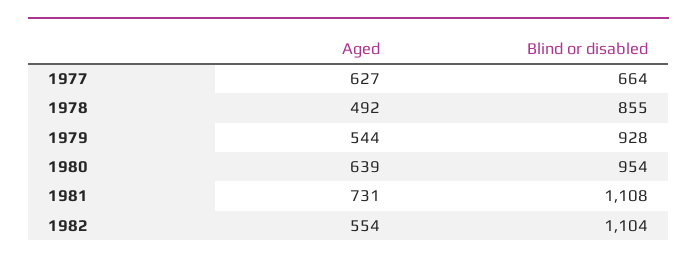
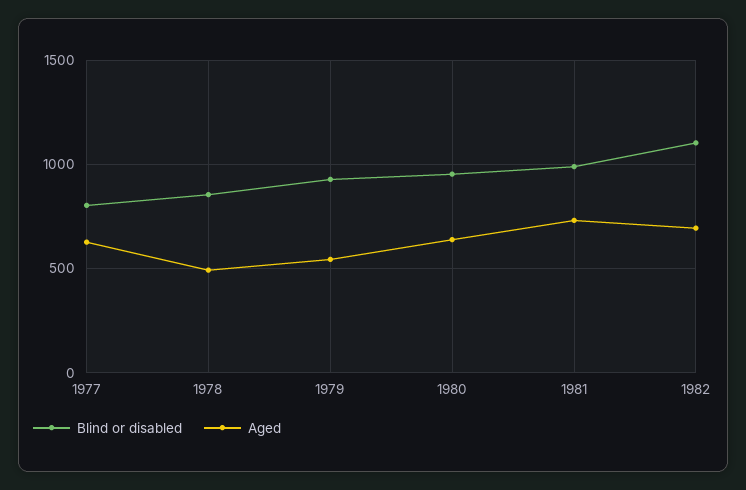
Blind or disabled, 1977: 664 -> 800
Blind or disabled, 1981: 1108 -> 1000
Aged, 1982: 554 -> 700

